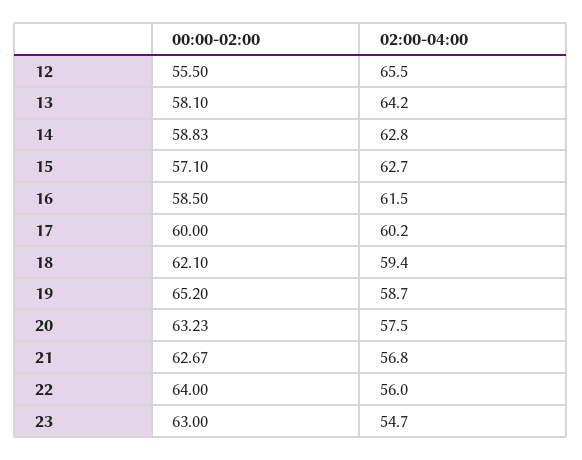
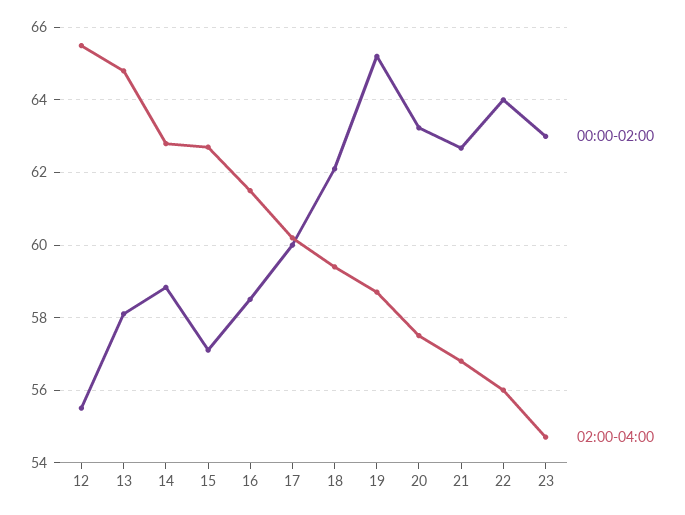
02:00-04:00, 13: 64.2 -> 64.8

